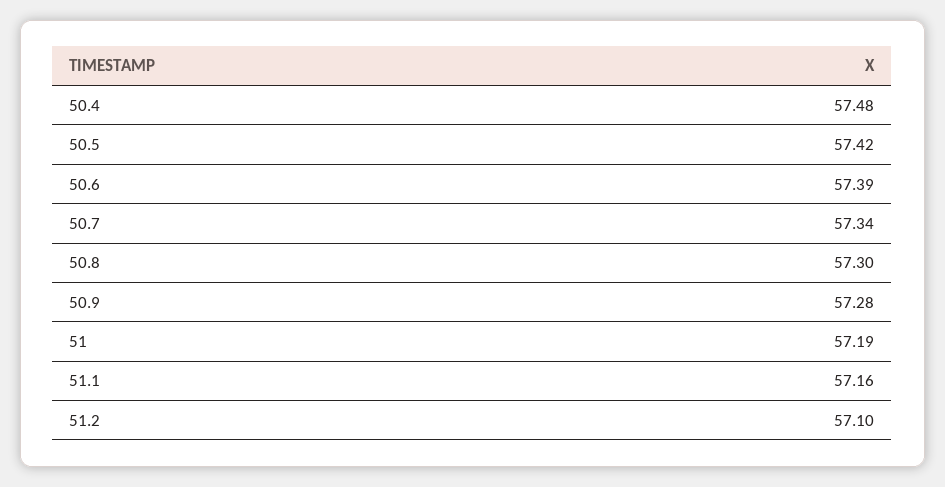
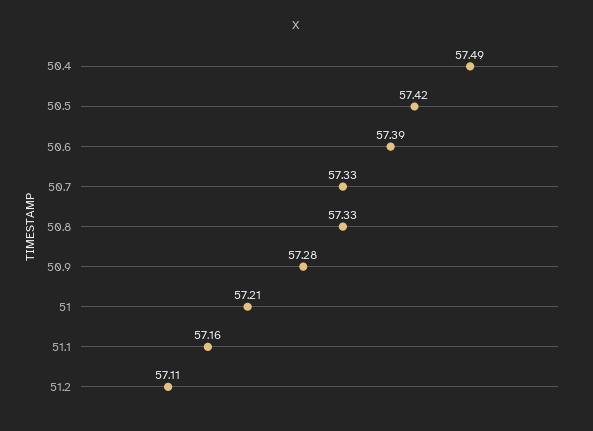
50.4: 57.48 -> 57.49
50.7: 57.34 -> 57.33
50.8: 57.3 -> 57.33
51: 57.19 -> 57.21
51.2: 57.1 -> 57.11

